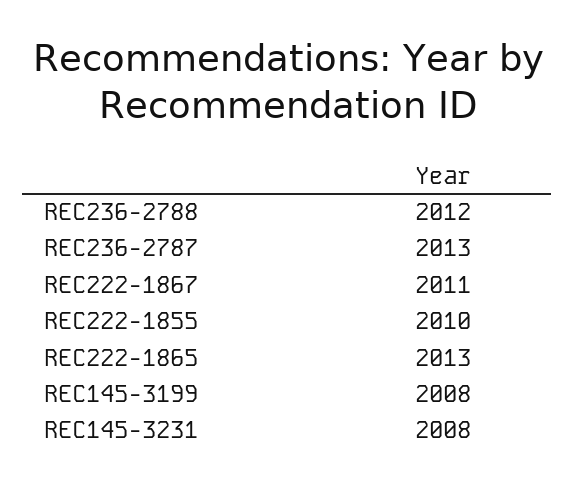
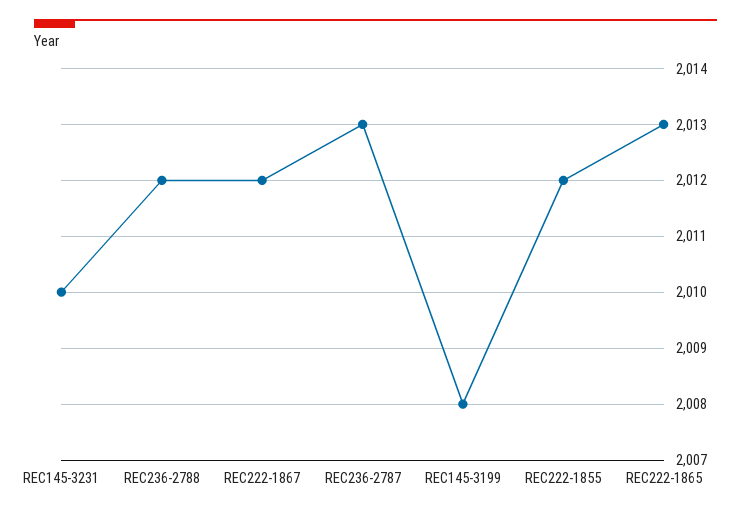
REC222-1867: 2011 -> 2012
REC222-1855: 2010 -> 2012
REC145-3231: 2008 -> 2010

